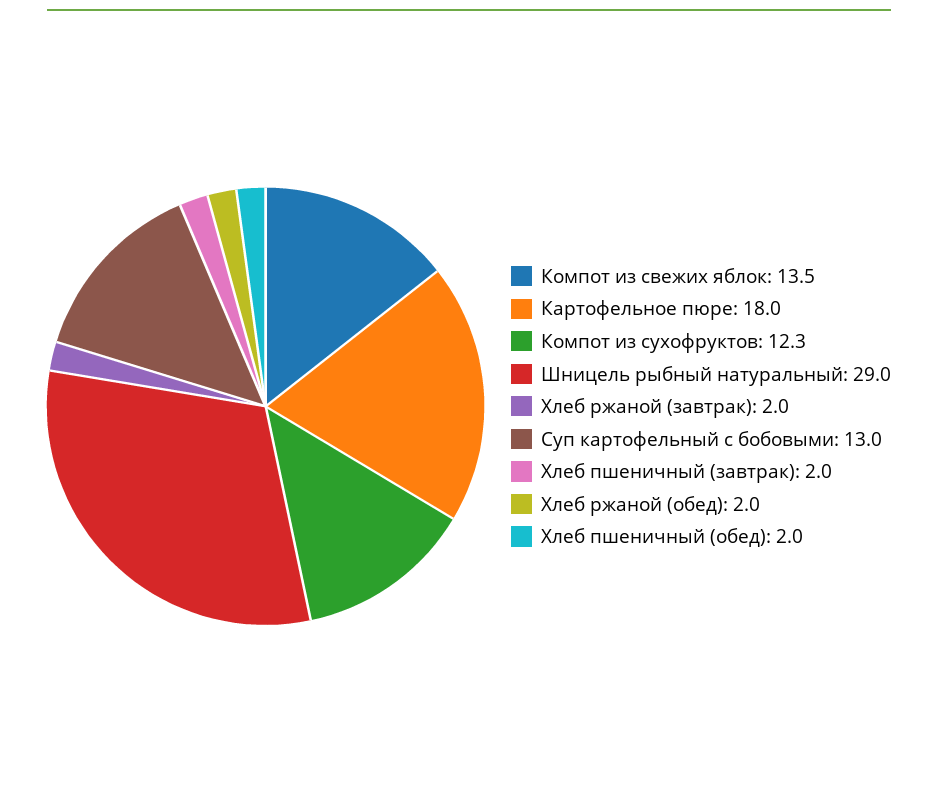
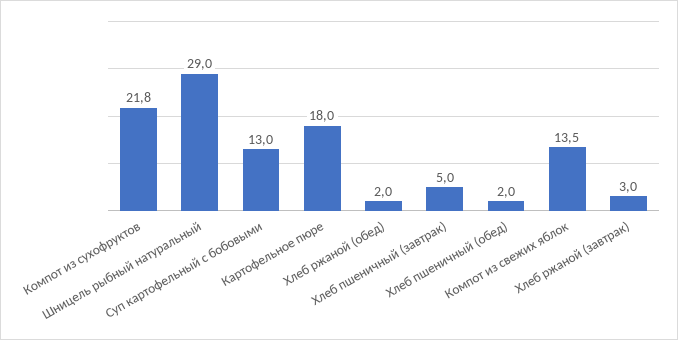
Компот из сухофруктов: 12.3 -> 21.8
Хлеб ржаной (завтрак): 2 -> 3
Хлеб пшеничный (завтрак): 2 -> 5

